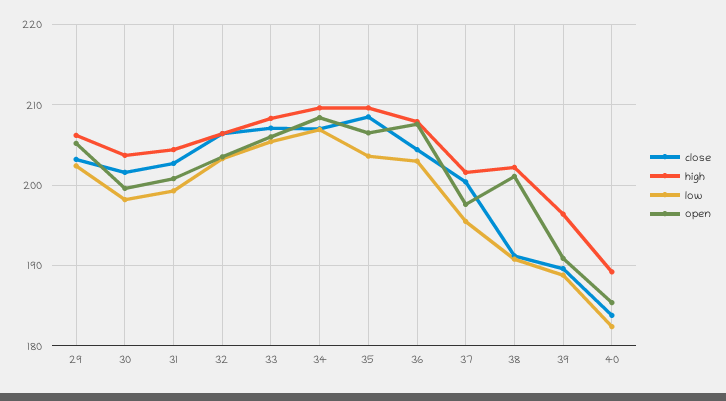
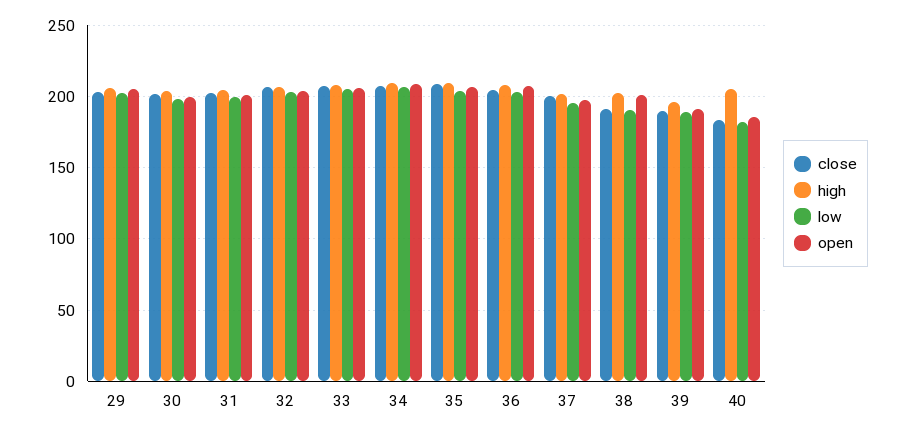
high, 40: 189 -> 205

